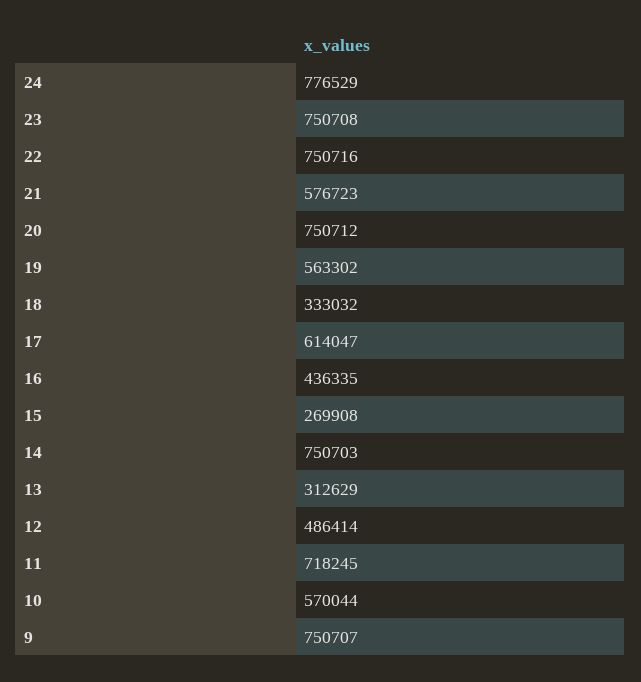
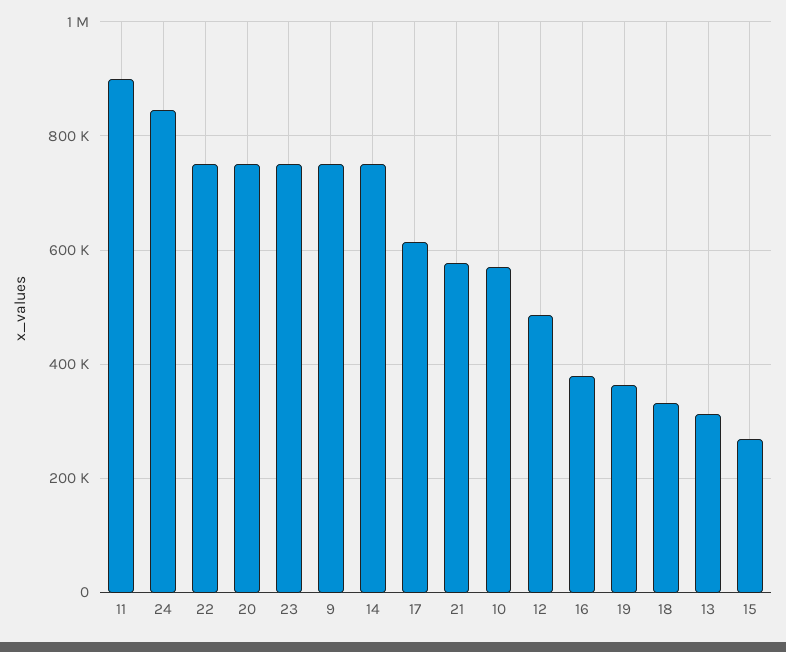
24: 776529 -> 840000
19: 563302 -> 360000
16: 436335 -> 380000
11: 718245 -> 900000

